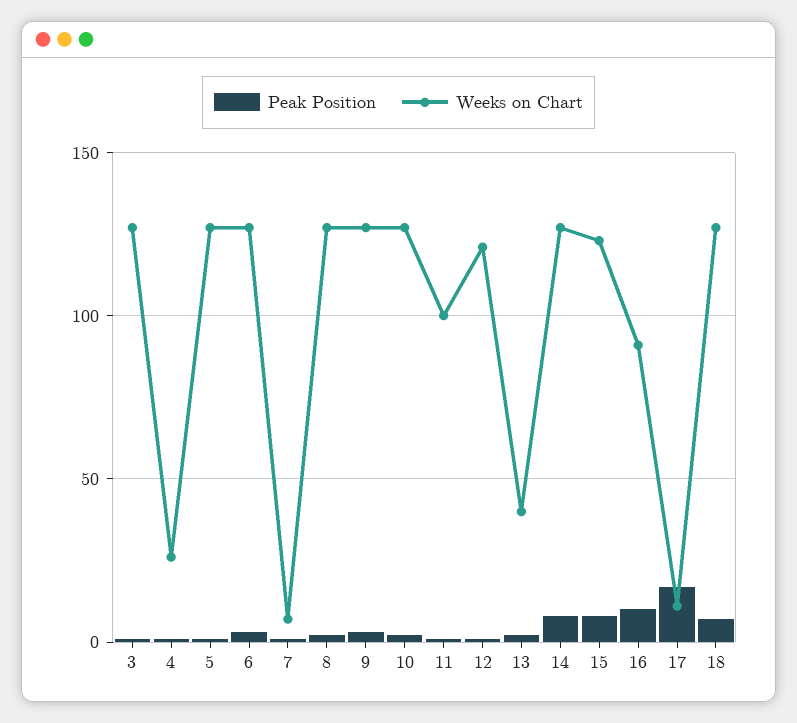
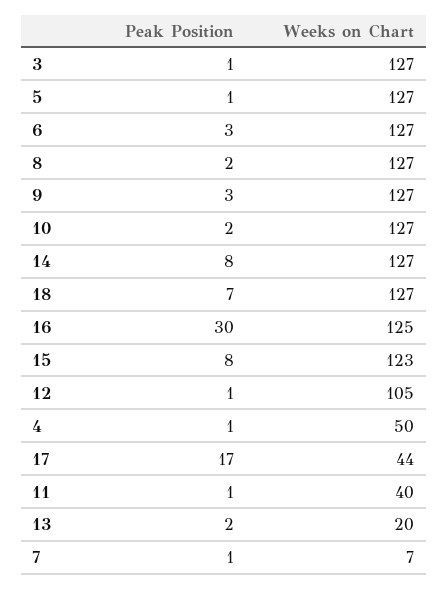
Weeks on Chart, 4: 25 -> 50
Weeks on Chart, 11: 100 -> 40
Weeks on Chart, 12: 120 -> 105
Weeks on Chart, 13: 40 -> 20
Peak Position, 16: 10 -> 30
Weeks on Chart, 16: 90 -> 125
Weeks on Chart, 17: 10 -> 44

